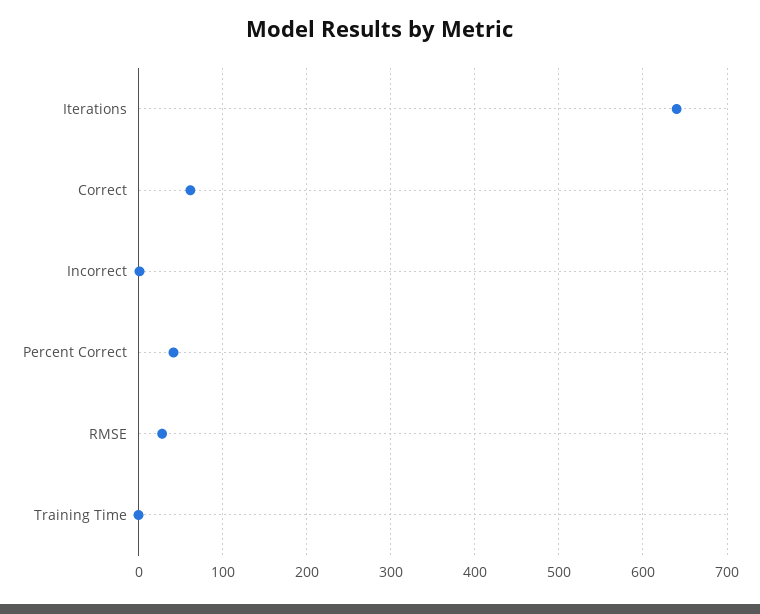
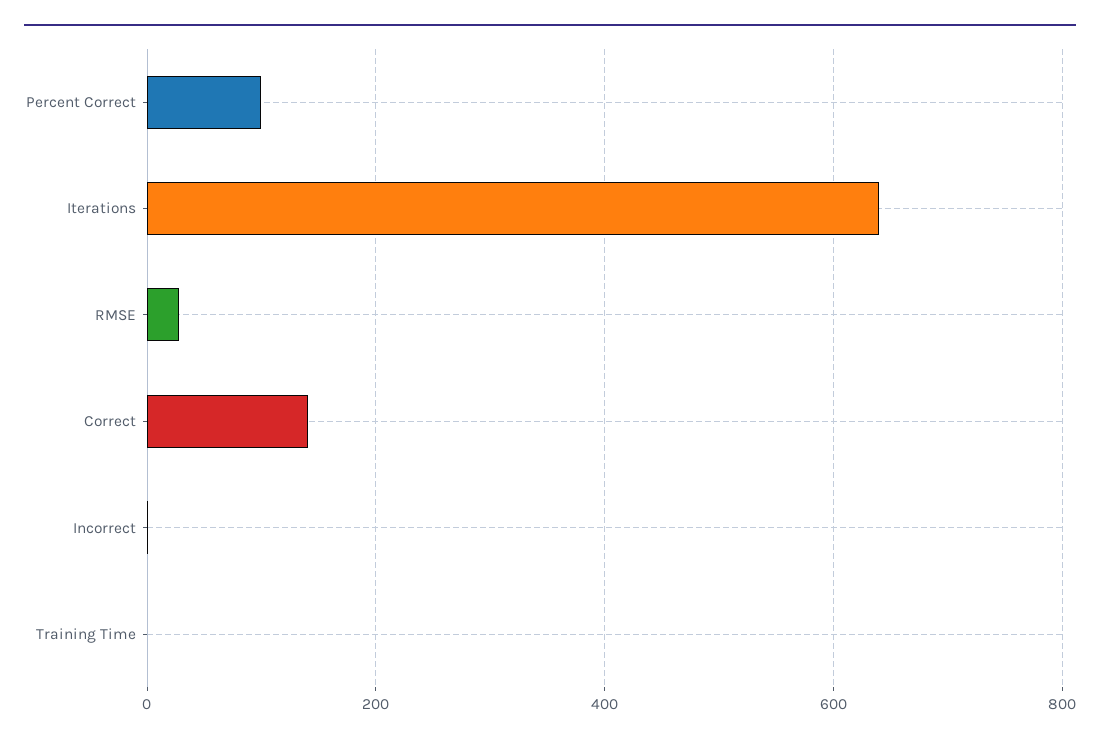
Correct: 60 -> 140
Percent Correct: 40 -> 100

